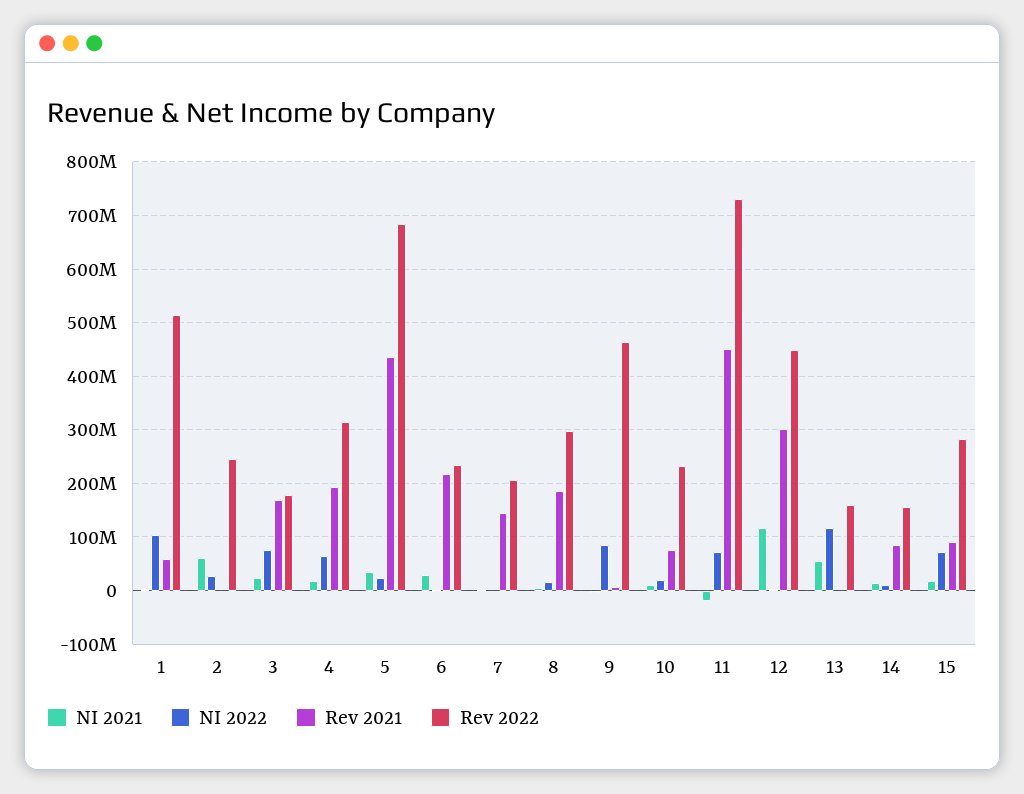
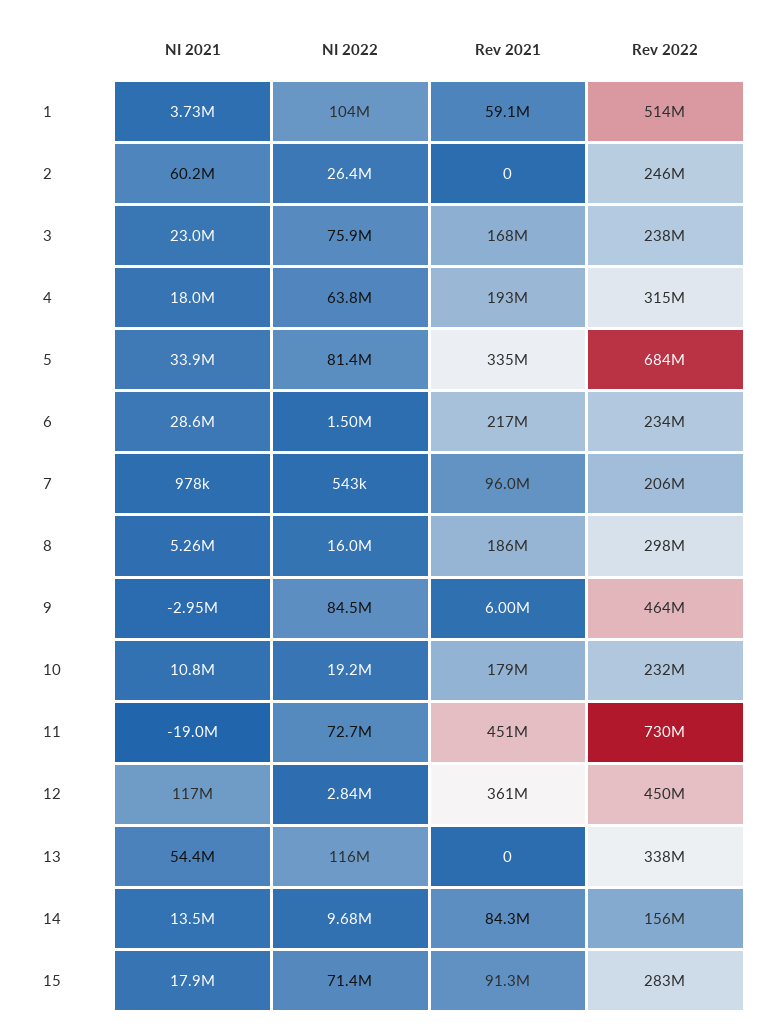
Rev 2022, 3: 180000000 -> 238000000
NI 2022, 5: 20000000 -> 81400000
Rev 2021, 5: 440000000 -> 335000000
Rev 2021, 7: 140000000 -> 96000000
Rev 2021, 10: 80000000 -> 179000000
Rev 2021, 12: 300000000 -> 361000000
Rev 2022, 13: 160000000 -> 338000000

